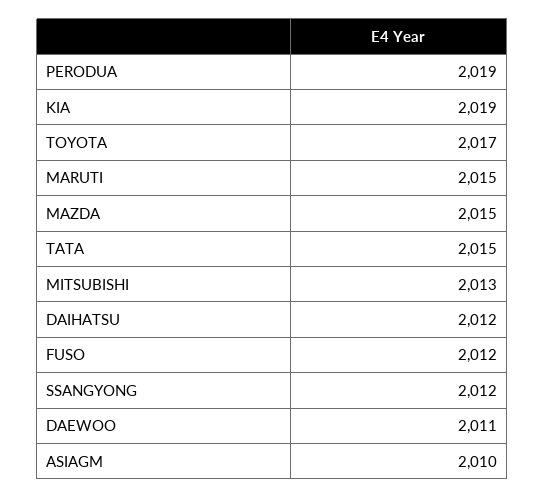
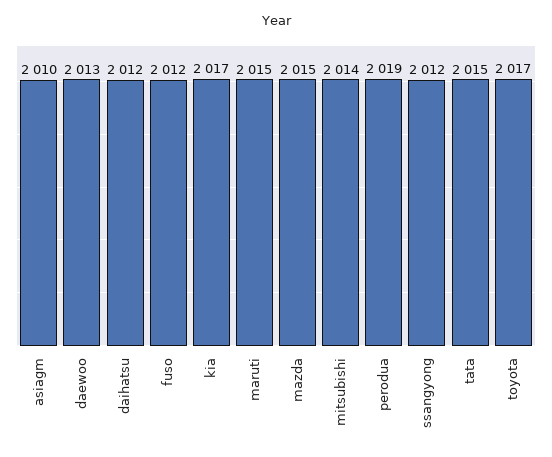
KIA: 2019 -> 2017
MITSUBISHI: 2013 -> 2014
DAEWOO: 2011 -> 2013

